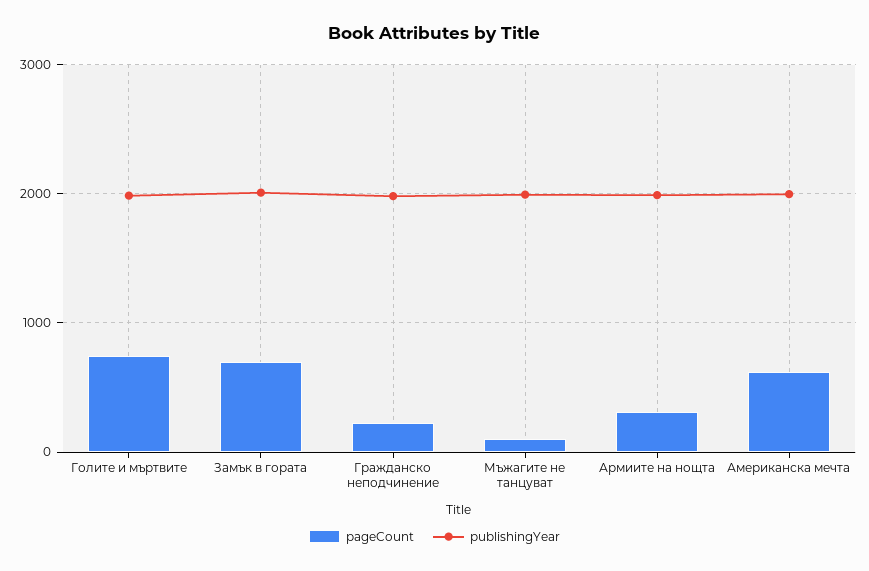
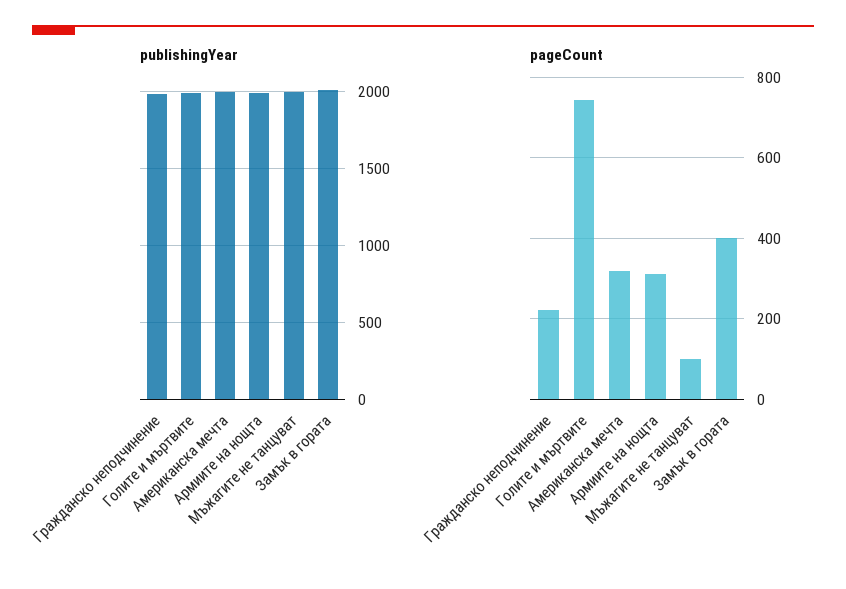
pageCount, Замък в гората: 700 -> 400
pageCount, Американска мечта: 600 -> 320

